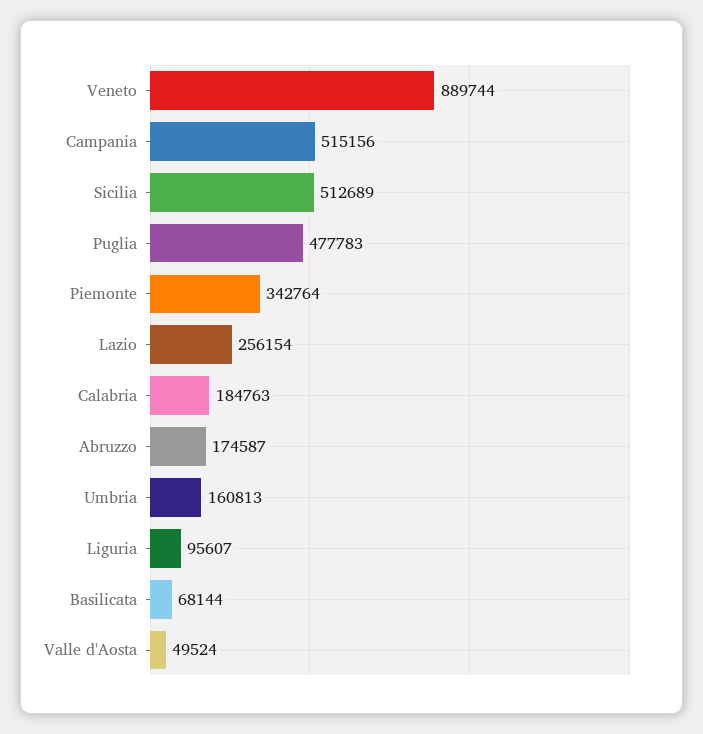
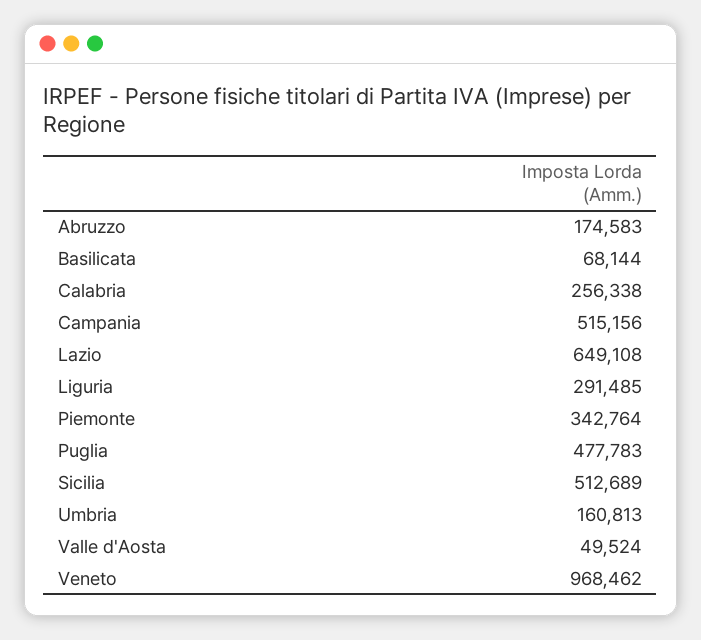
Veneto: 889744 -> 968462
Lazio: 256154 -> 649108
Calabria: 184763 -> 256338
Abruzzo: 174587 -> 174583
Liguria: 95607 -> 291485

